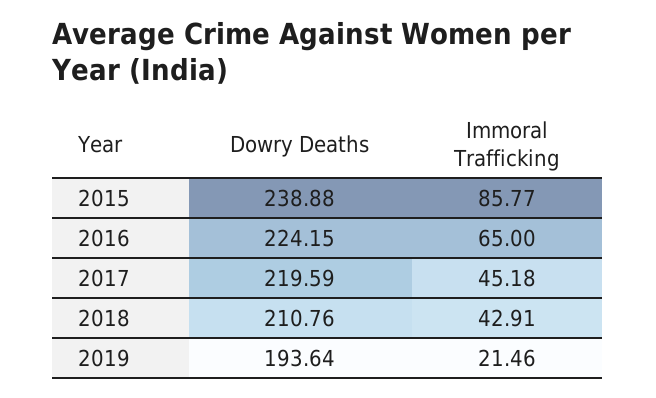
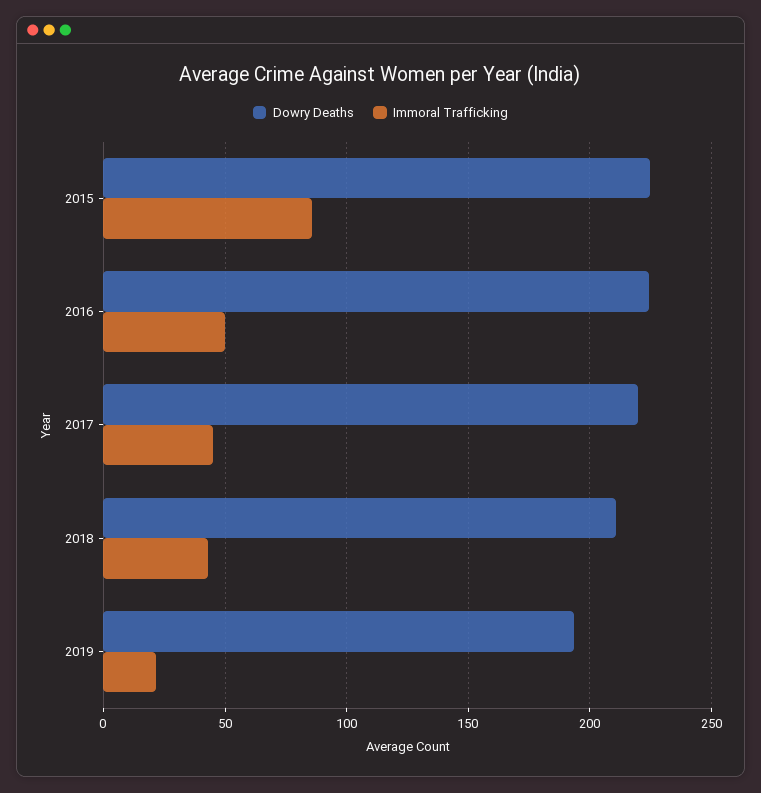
Dowry Deaths, 2015: 238.88 -> 225
Immoral Trafficking, 2016: 65 -> 50

